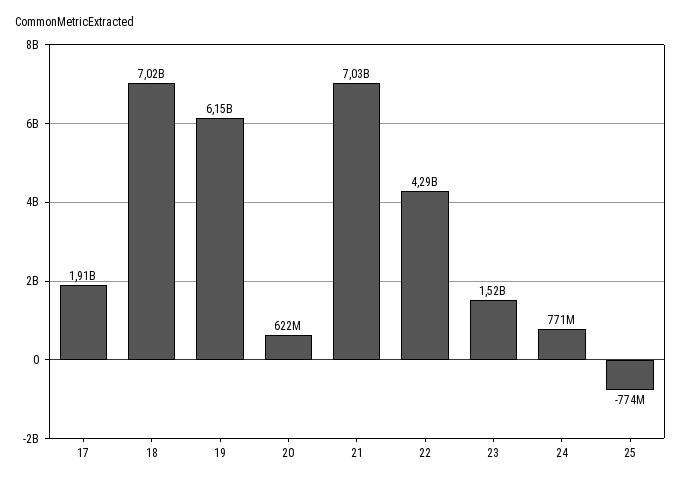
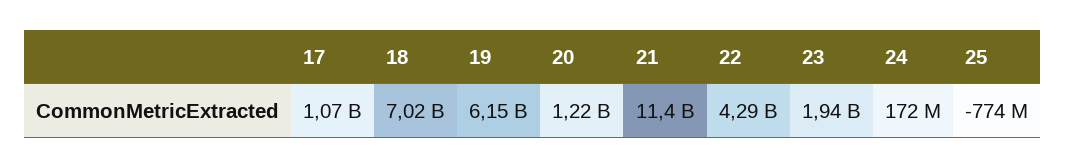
17: 1910000000 -> 1070000000
20: 622000000 -> 1220000000
21: 7030000000 -> 11400000000
23: 1520000000 -> 1940000000
24: 771000000 -> 172000000

